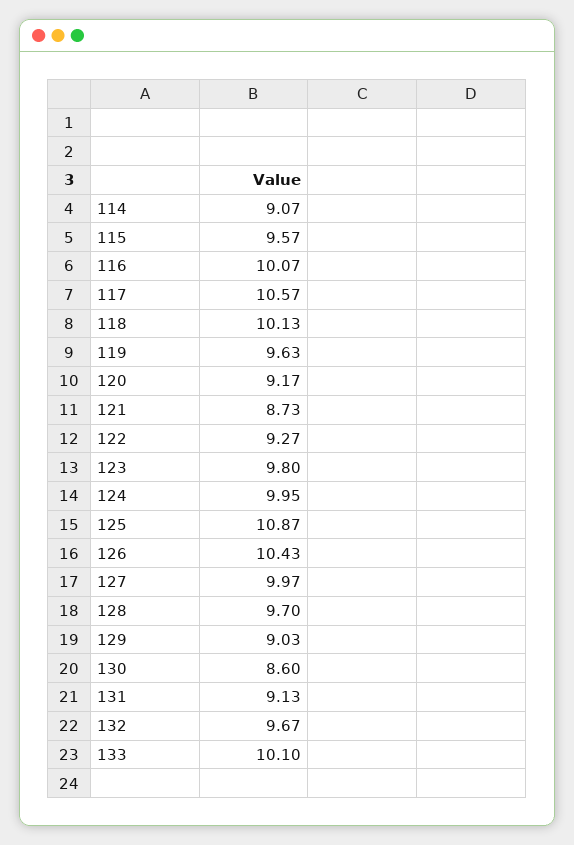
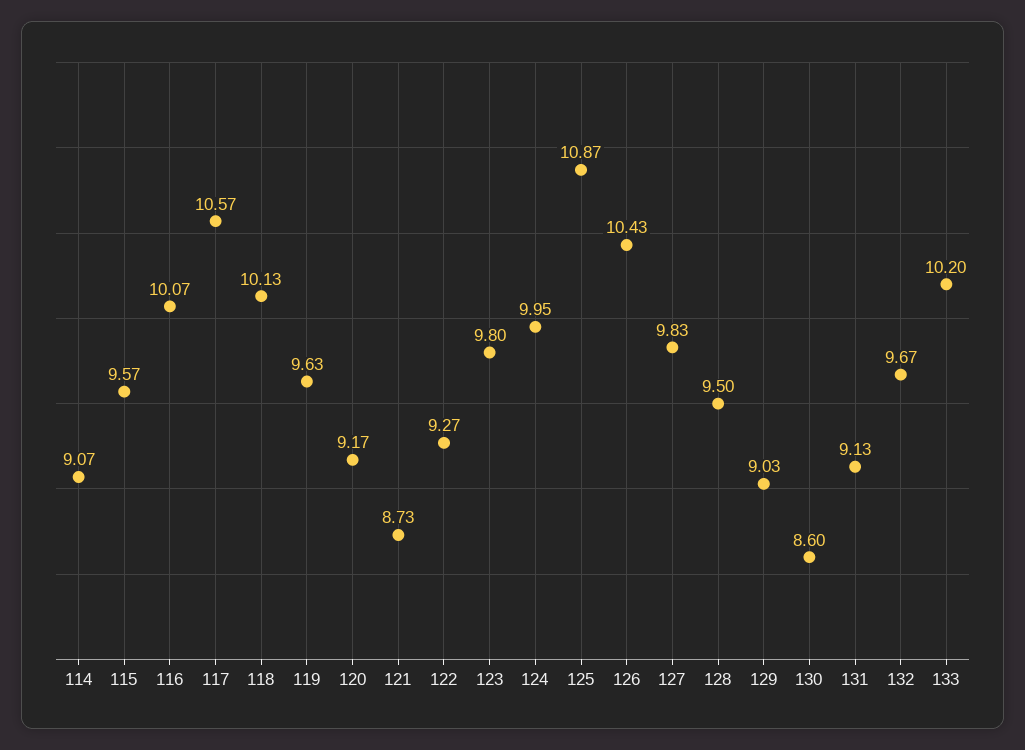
127: 9.97 -> 9.83
128: 9.7 -> 9.5
133: 10.1 -> 10.2

